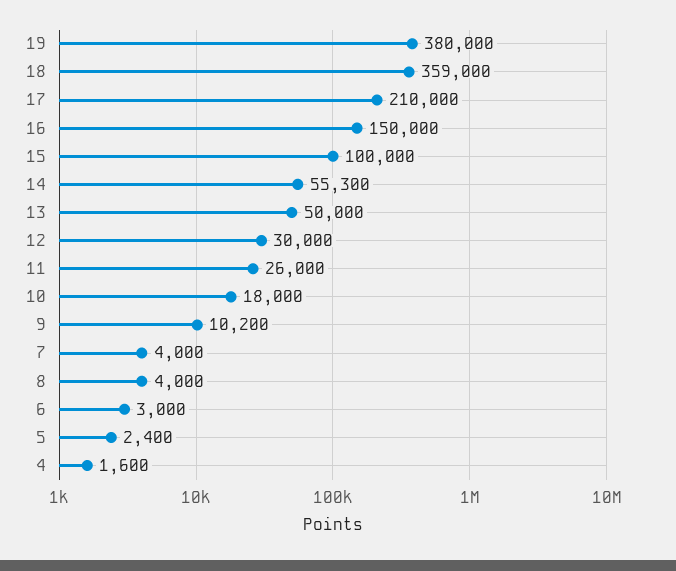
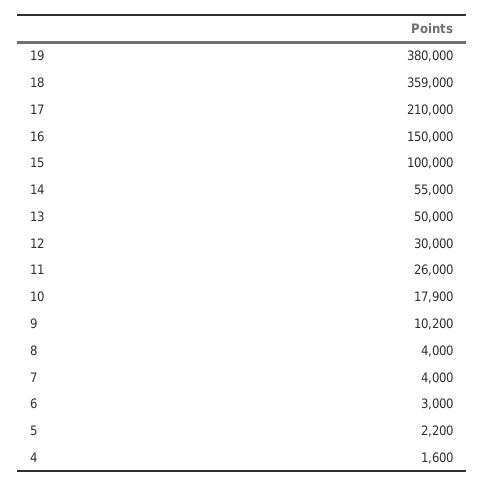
14: 55300 -> 55000
10: 18000 -> 17900
5: 2400 -> 2200

